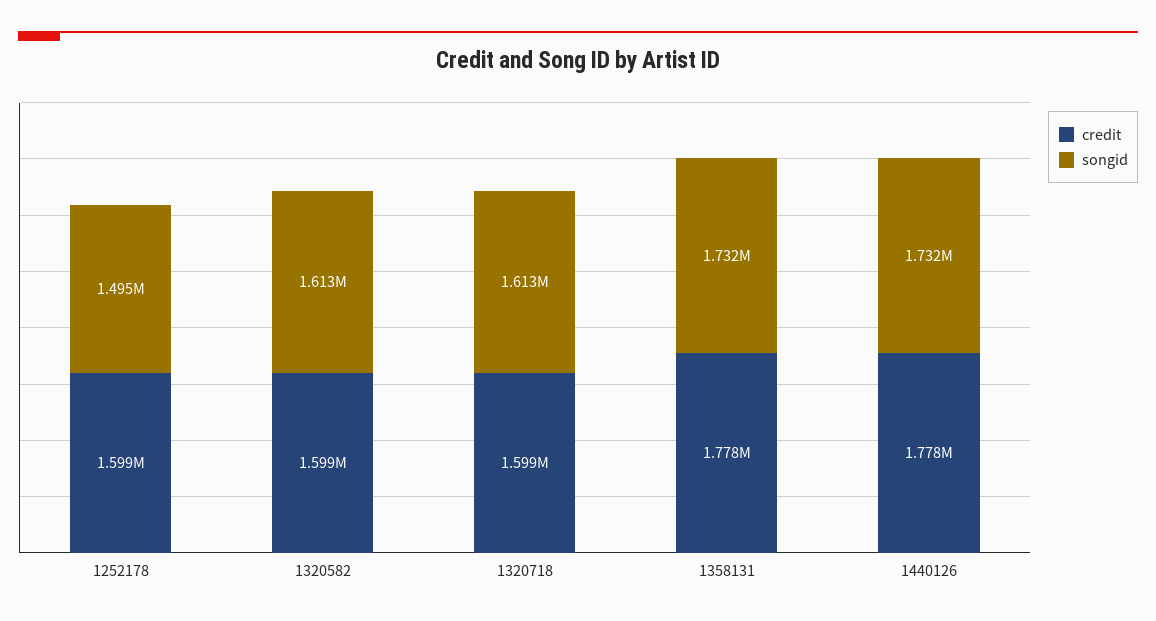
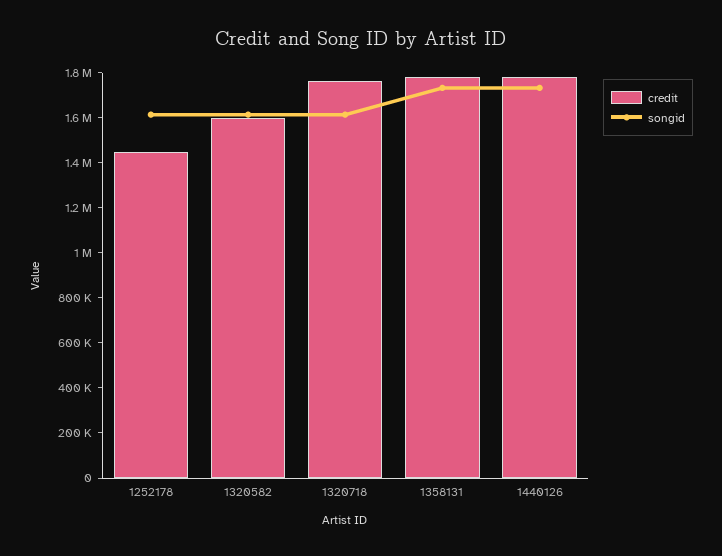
credit, 1252178: 1599000 -> 1450000
songid, 1252178: 1495000 -> 1600000
credit, 1320718: 1599000 -> 1750000

